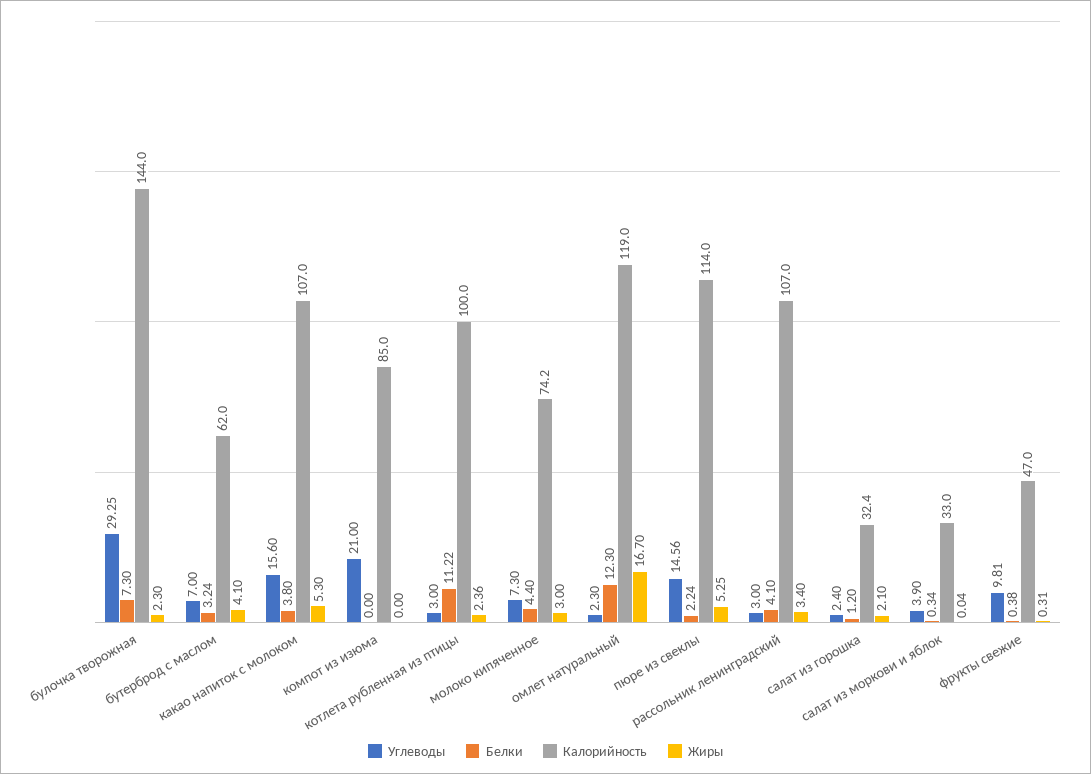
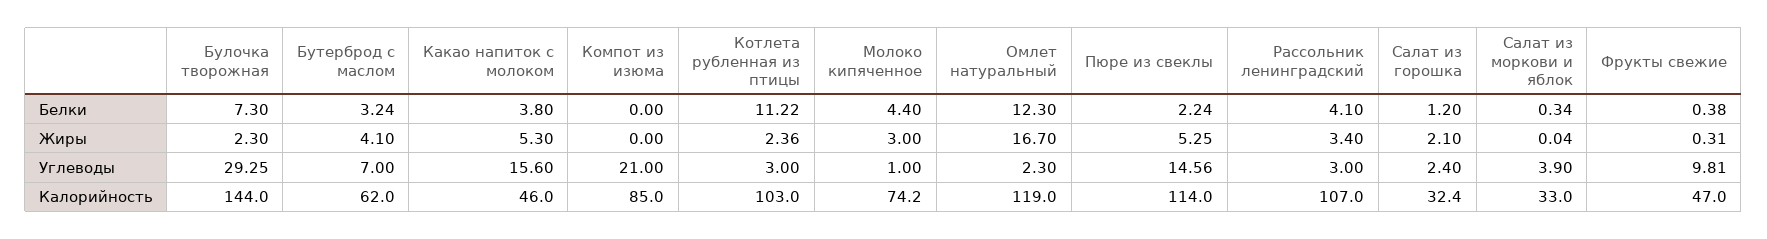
Калорийность, какао напиток с молоком: 107 -> 46
Калорийность, котлета рубленная из птицы: 100 -> 103
Углеводы, молоко кипяченное: 7.3 -> 1

